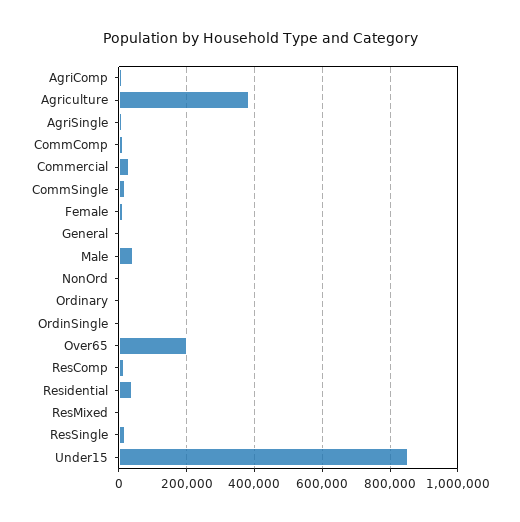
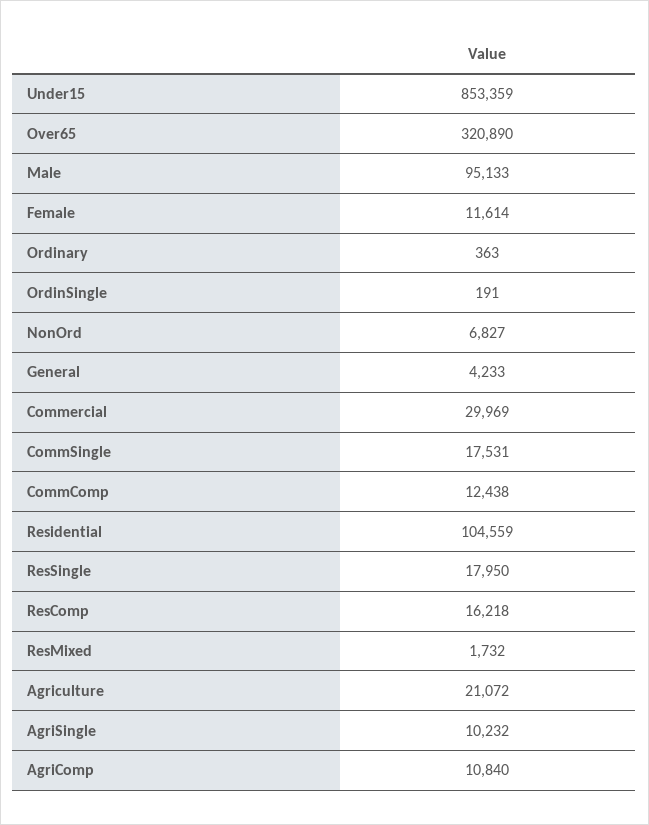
Agriculture: 380000 -> 21072
Male: 40000 -> 95133
Over65: 200000 -> 320890
Residential: 40000 -> 104559

